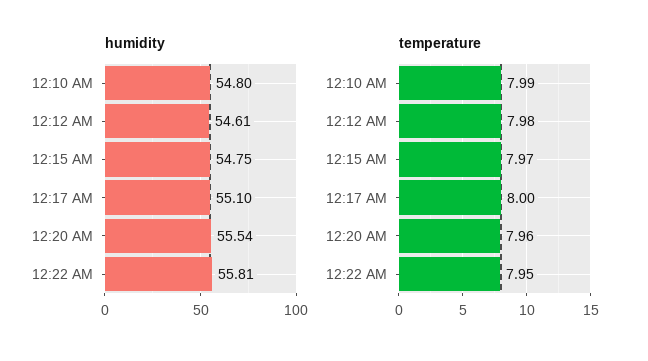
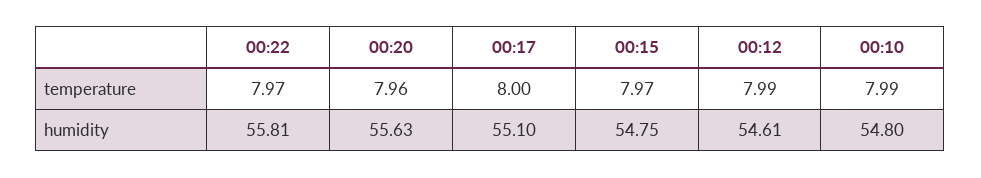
humidity, 12:20 AM: 55.54 -> 55.63
temperature, 12:12 AM: 7.98 -> 7.99
temperature, 12:22 AM: 7.95 -> 7.97

